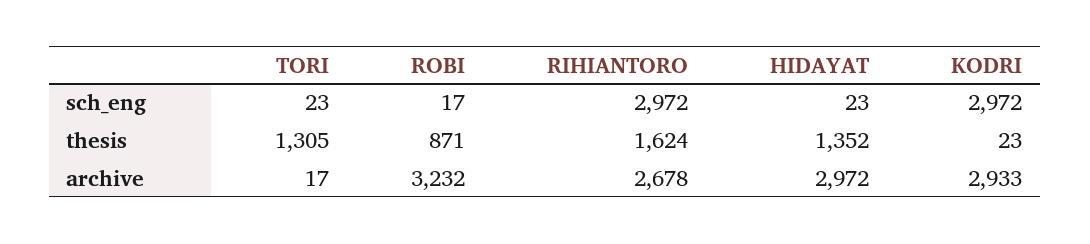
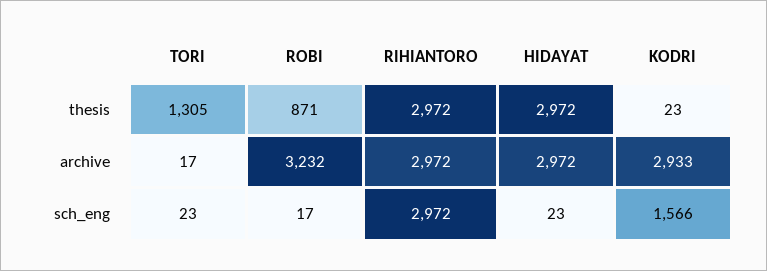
KODRI, sch_eng: 2972 -> 1566
RIHIANTORO, thesis: 1624 -> 2972
HIDAYAT, thesis: 1352 -> 2972
RIHIANTORO, archive: 2678 -> 2972

